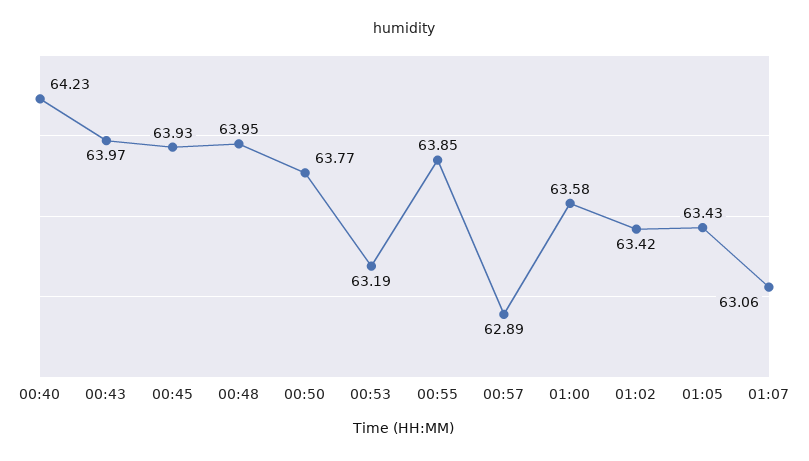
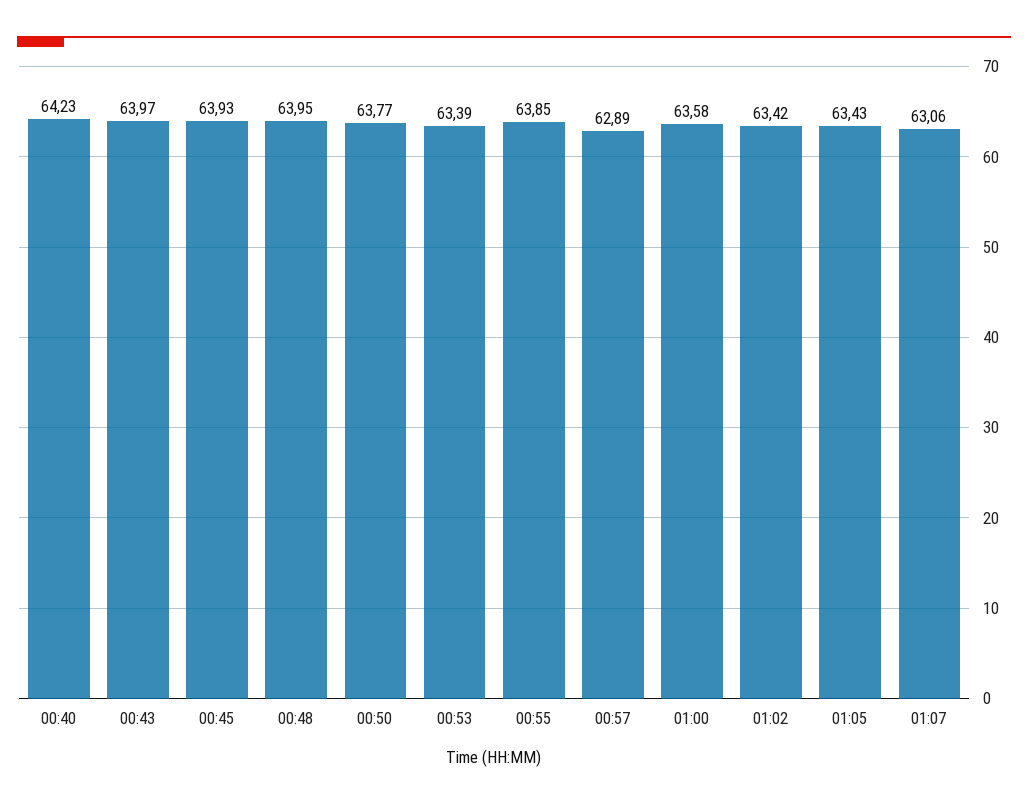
00:53: 63.19 -> 63.39

